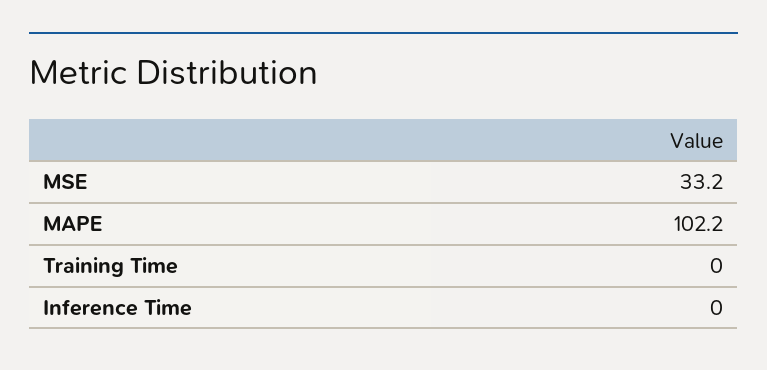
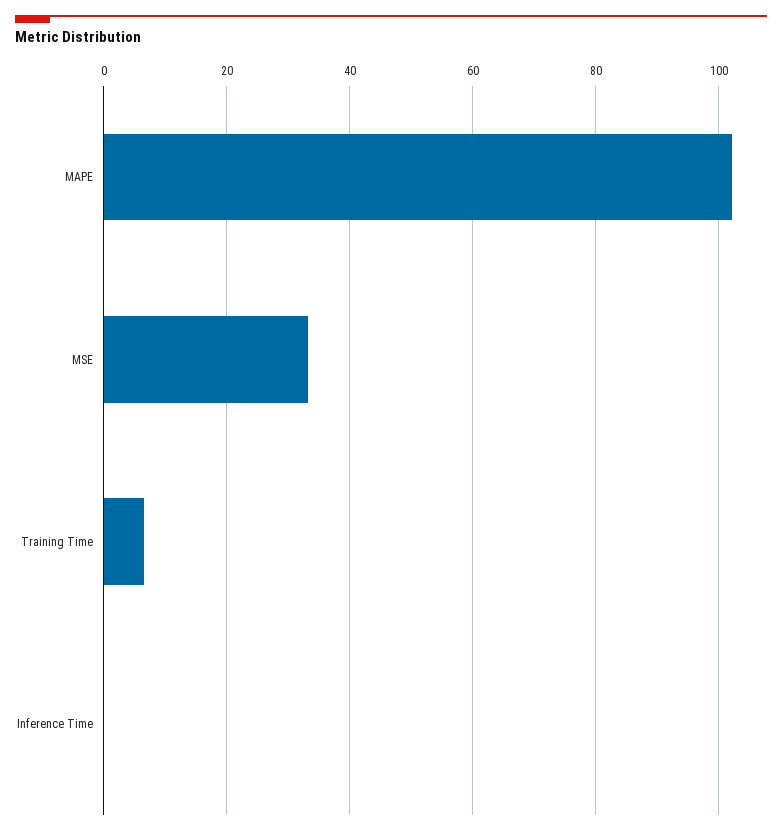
Training Time: 0 -> 6

